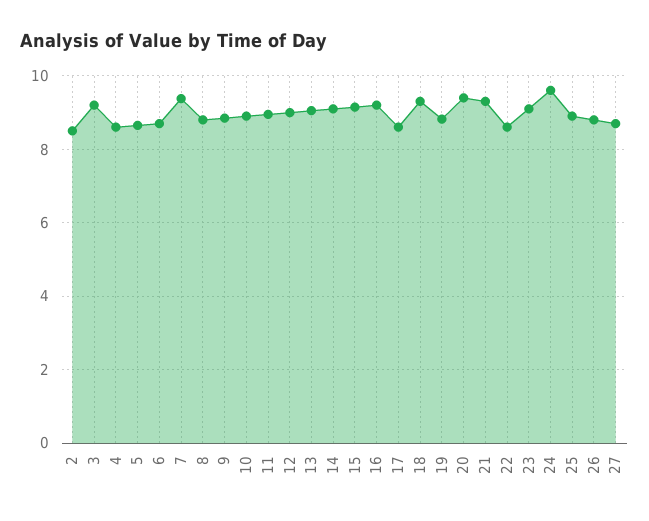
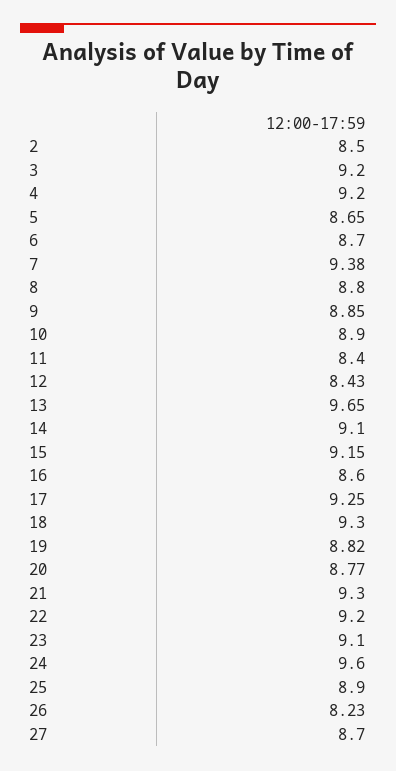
4: 8.6 -> 9.2
11: 9 -> 8.4
12: 9 -> 8.43
13: 9 -> 9.65
16: 9.2 -> 8.6
17: 8.6 -> 9.25
20: 9.4 -> 8.77
22: 8.6 -> 9.2
26: 8.8 -> 8.23

